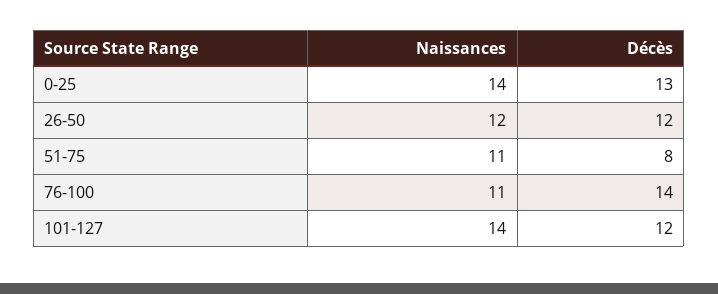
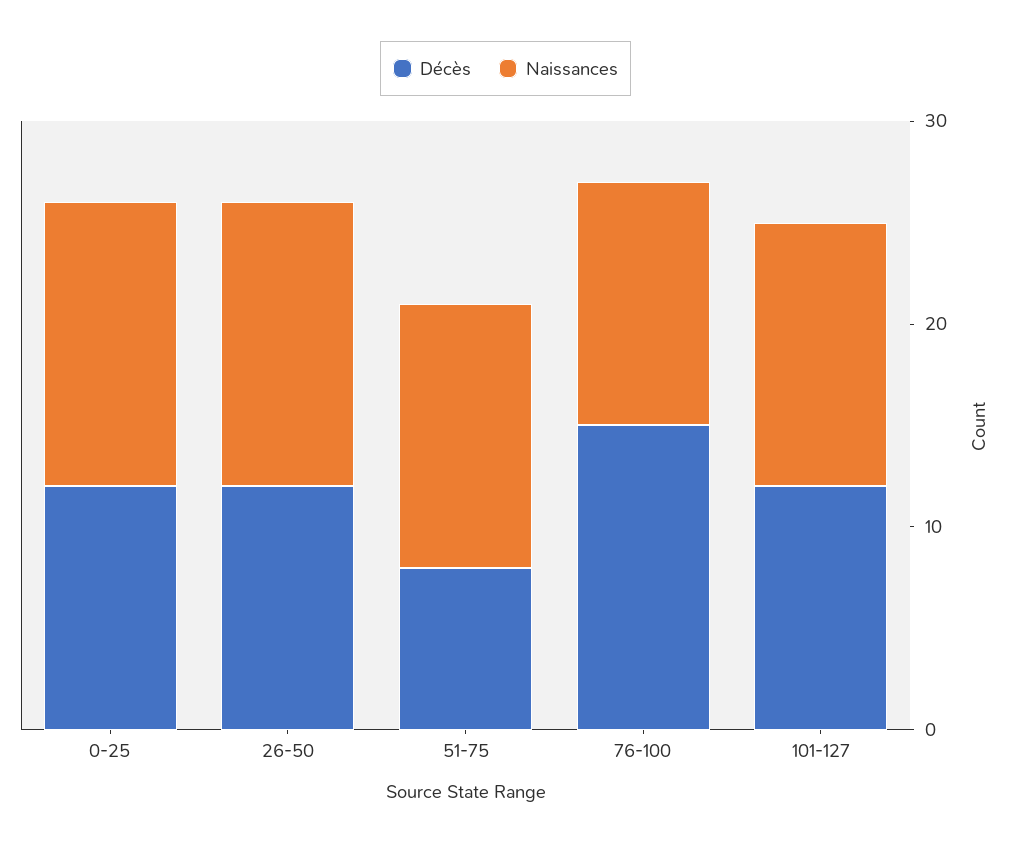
Décès, 0-25: 13 -> 12
Naissances, 26-50: 12 -> 14
Naissances, 51-75: 11 -> 13
Naissances, 76-100: 11 -> 12
Décès, 76-100: 14 -> 15
Naissances, 101-127: 14 -> 13

